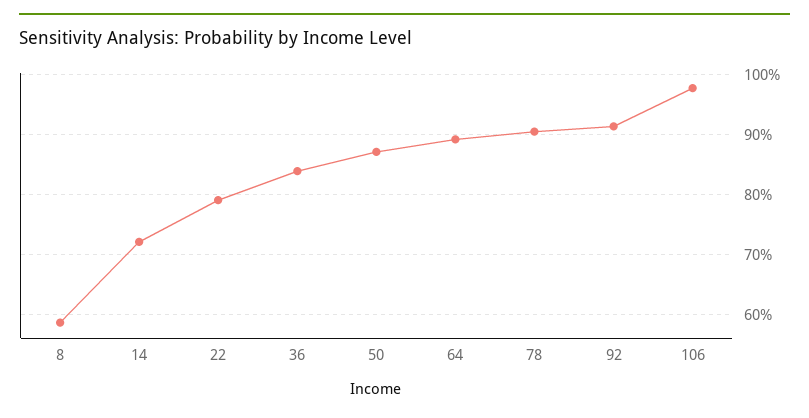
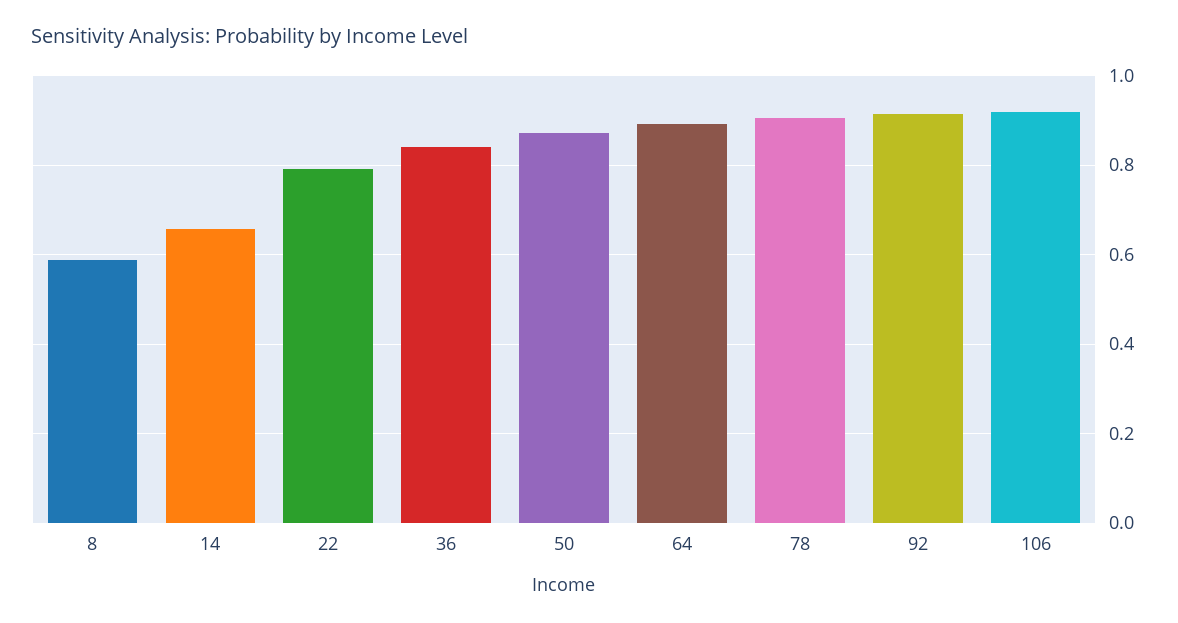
14: 0.72 -> 0.66
106: 0.98 -> 0.92

